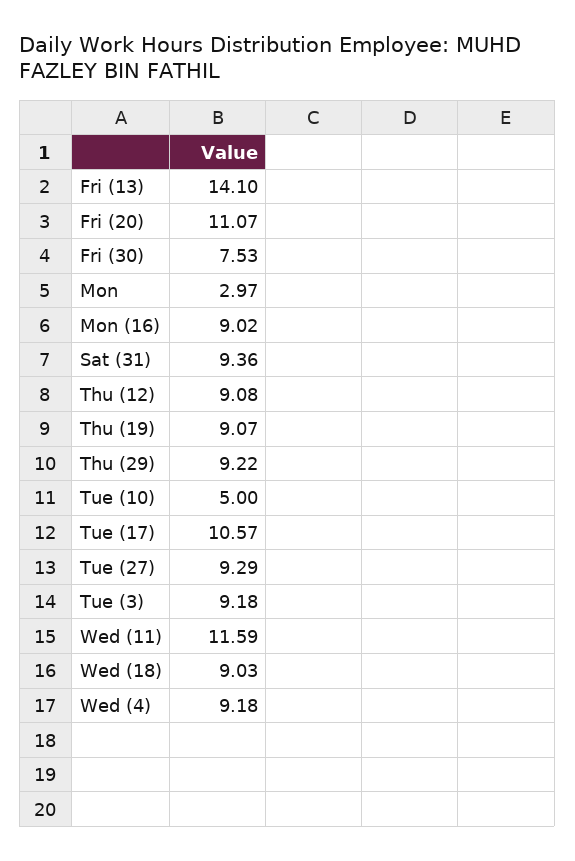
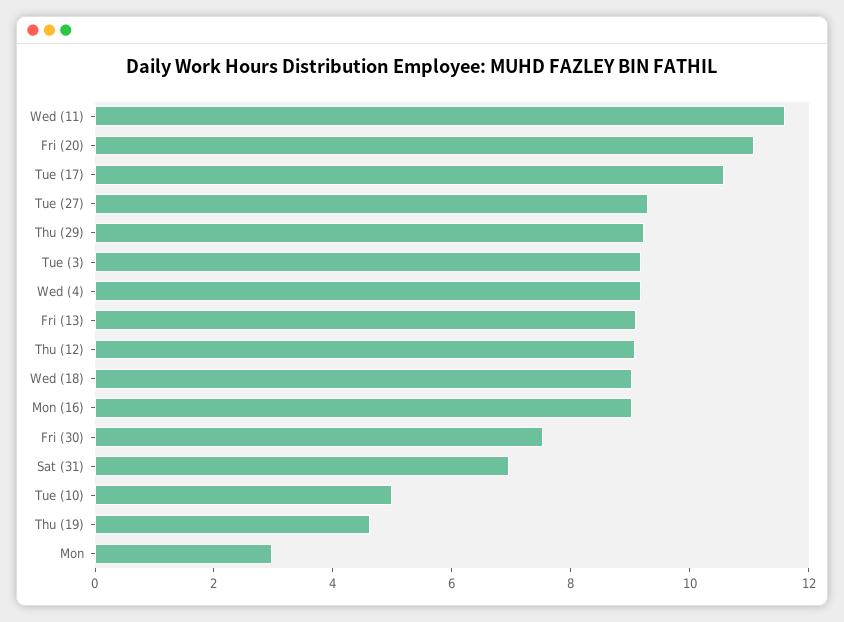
Fri (13): 14.1 -> 9
Sat (31): 9.36 -> 7
Thu (19): 9.07 -> 4.5

